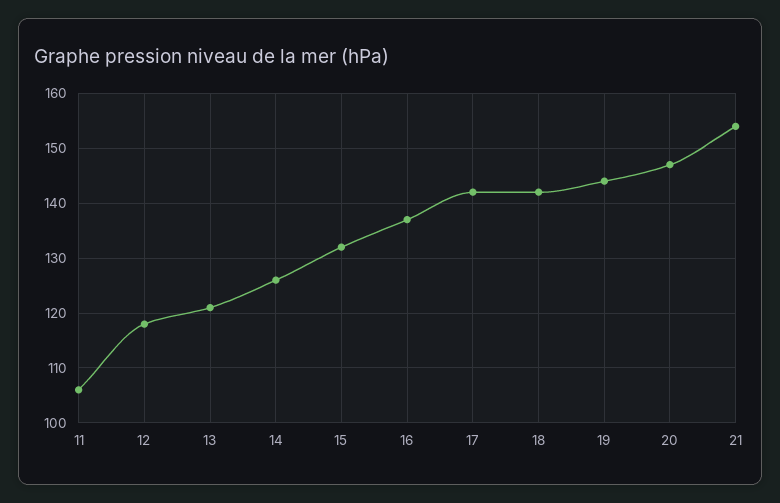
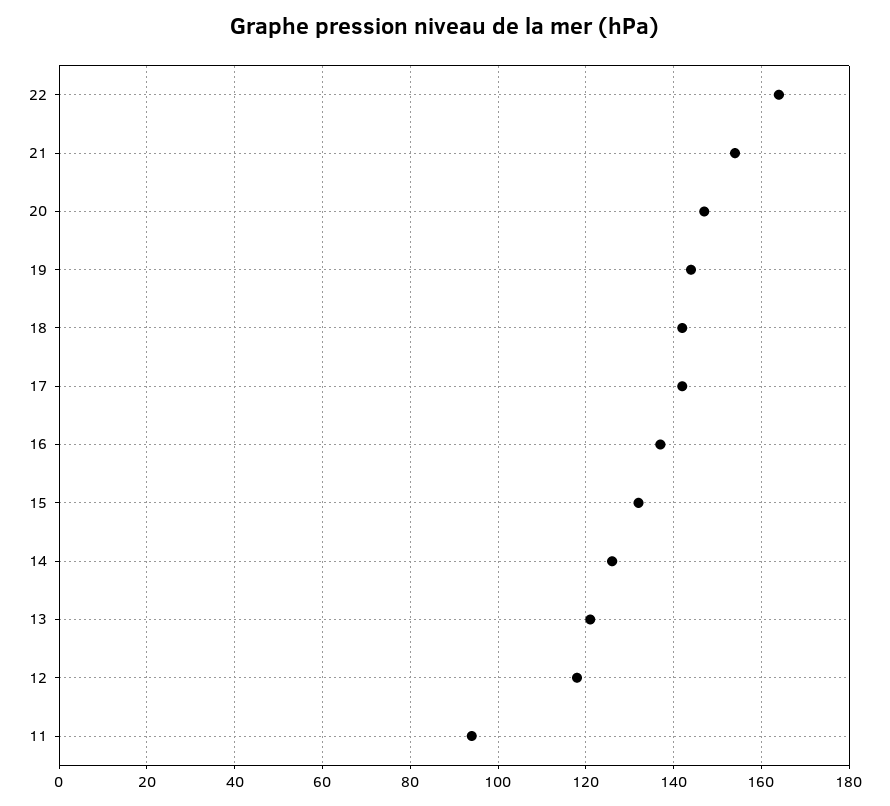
11: 105 -> 95
22: none -> 165

